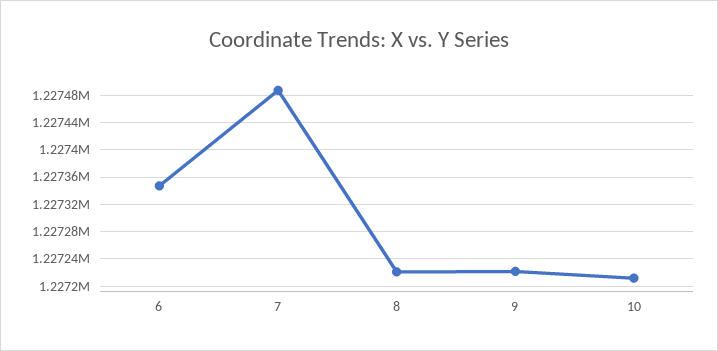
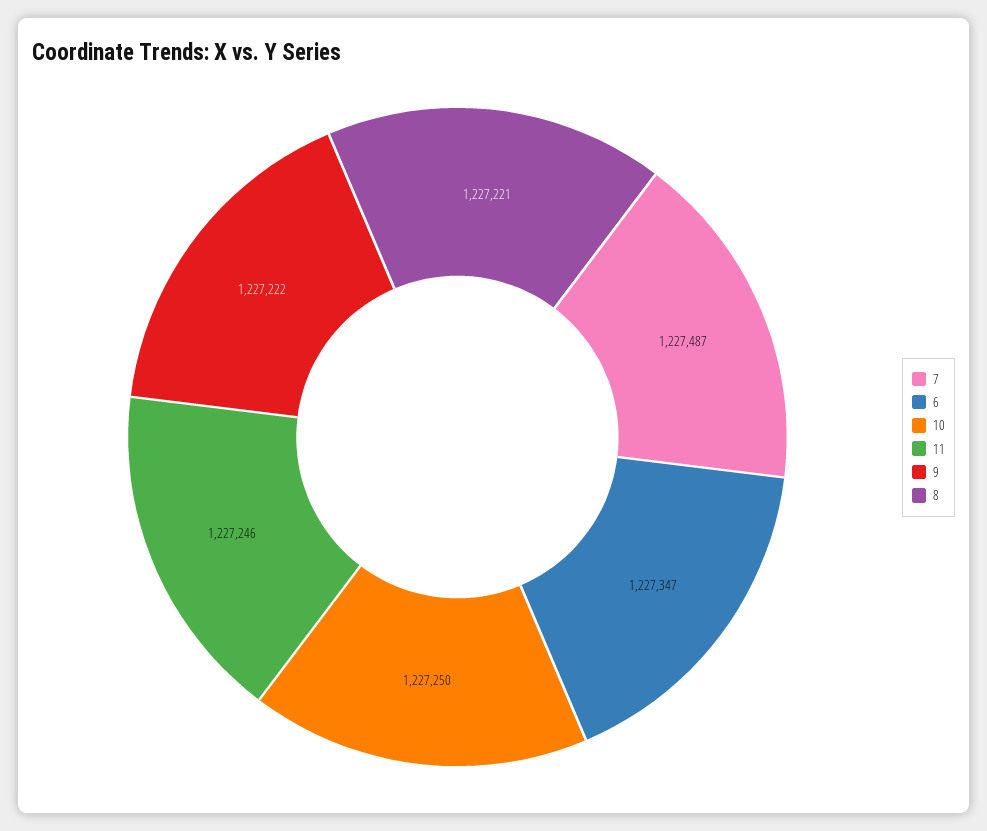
10: 1227210 -> 1227250
11: none -> 1227246

